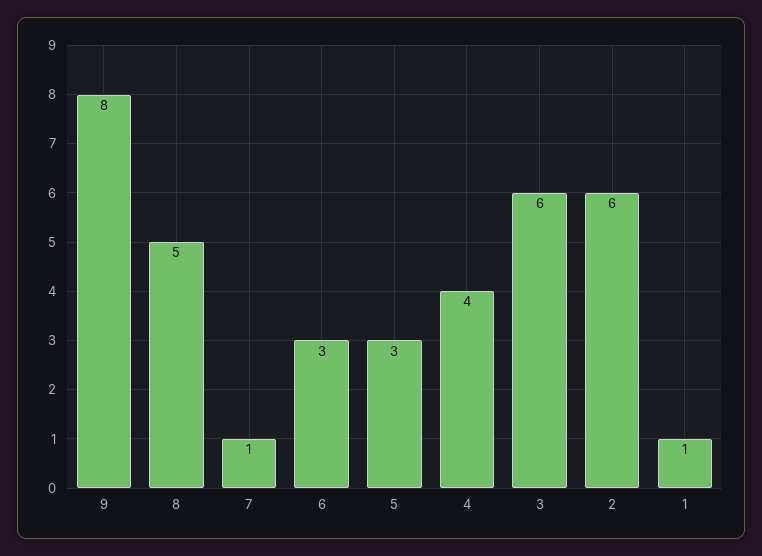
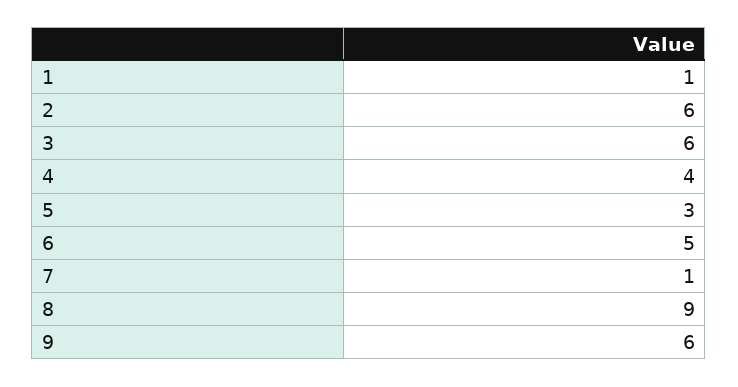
9: 8 -> 6
8: 5 -> 9
6: 3 -> 5

